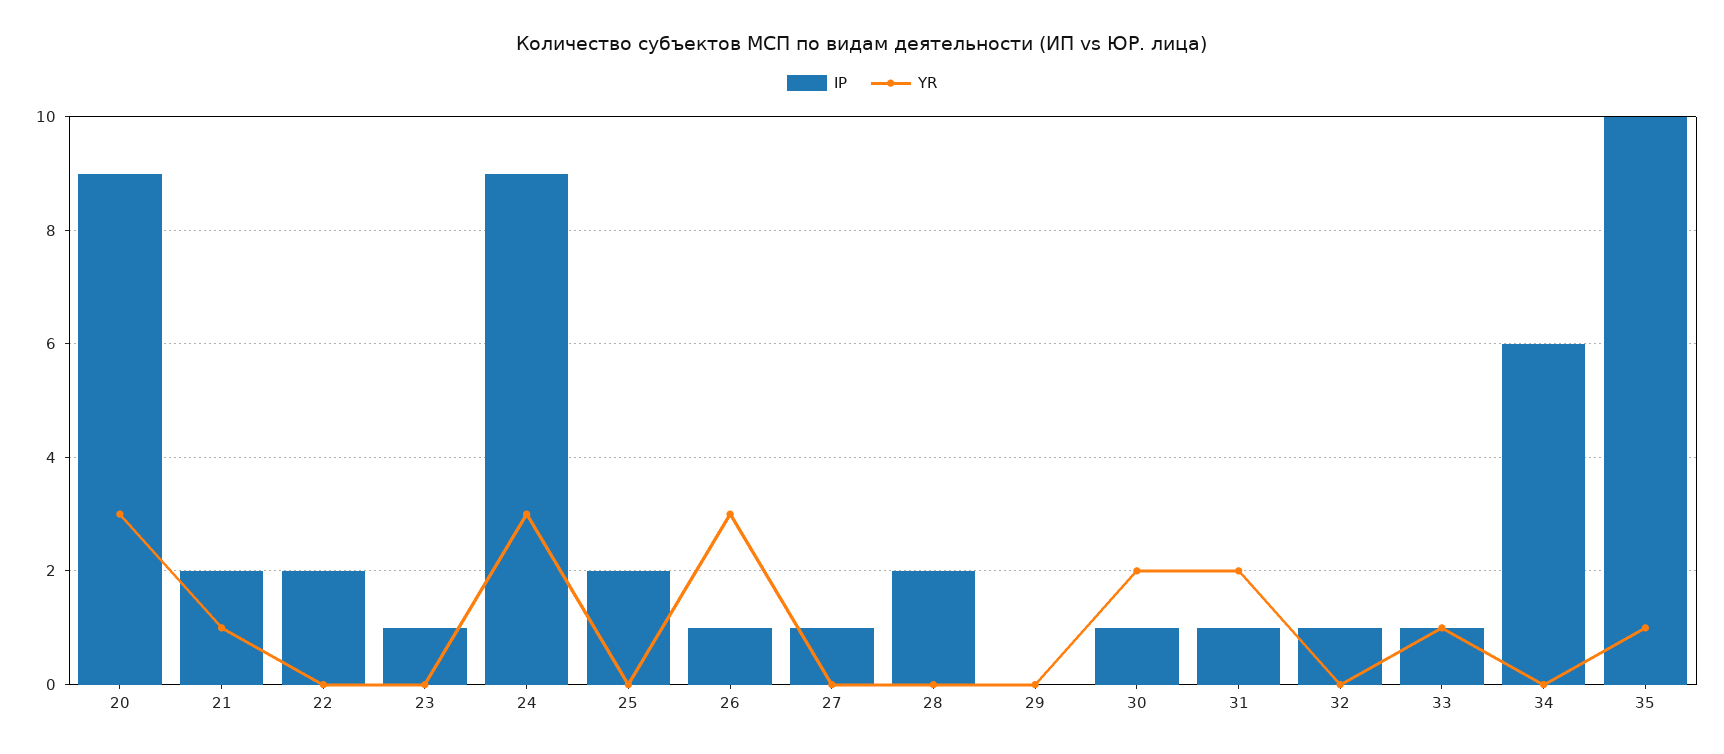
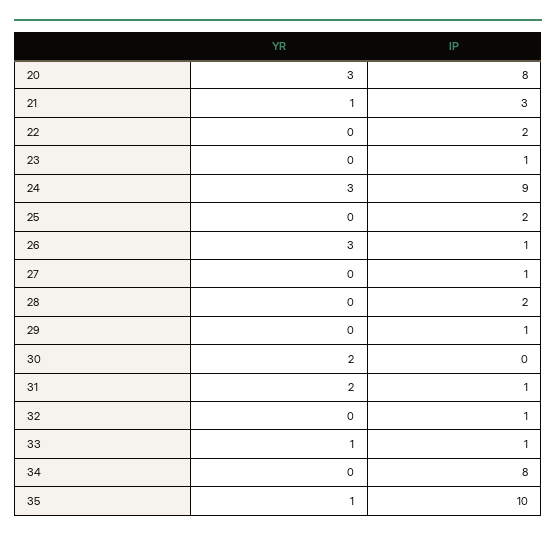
IP, 20: 9 -> 8
IP, 21: 2 -> 3
IP, 29: 0 -> 1
IP, 30: 1 -> 0
IP, 34: 6 -> 8

